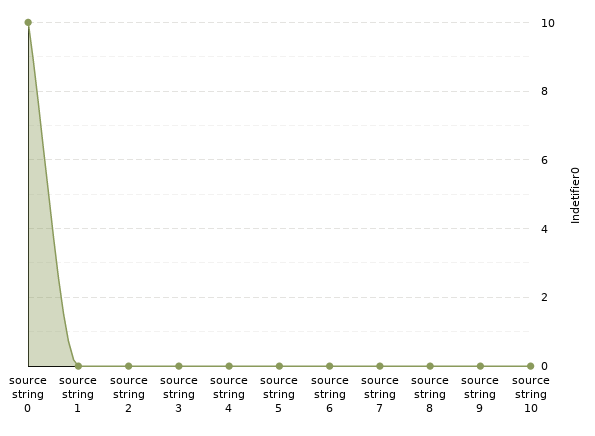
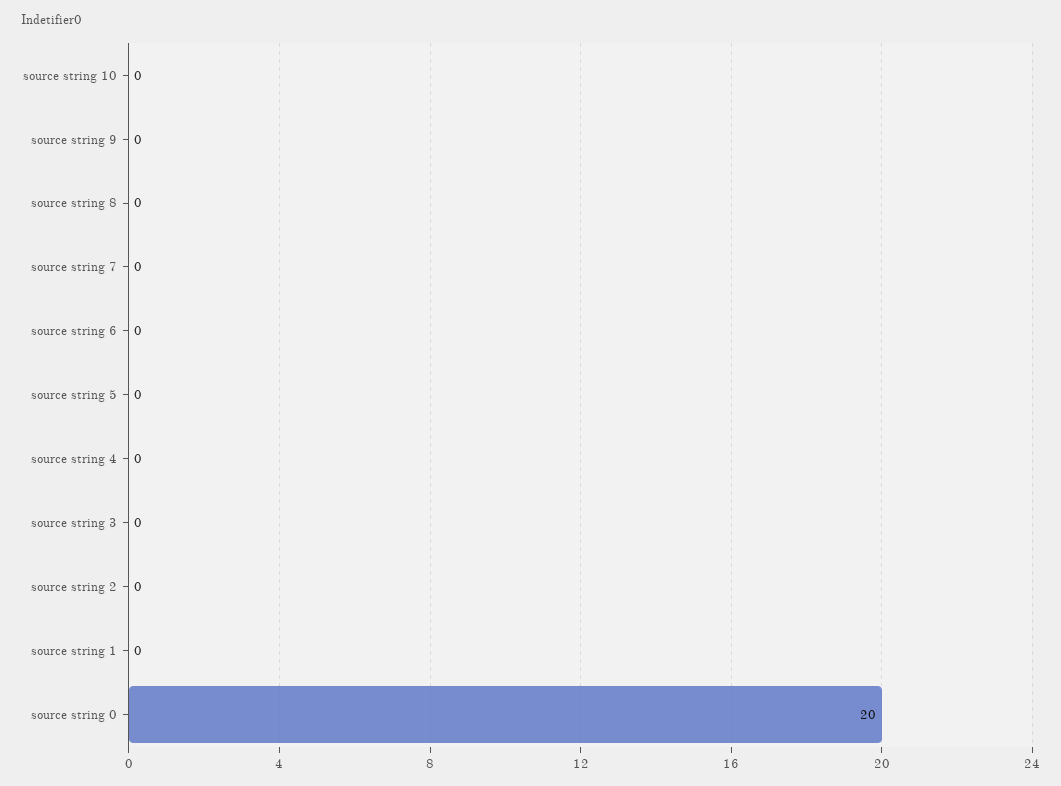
source string 0: 10 -> 20

